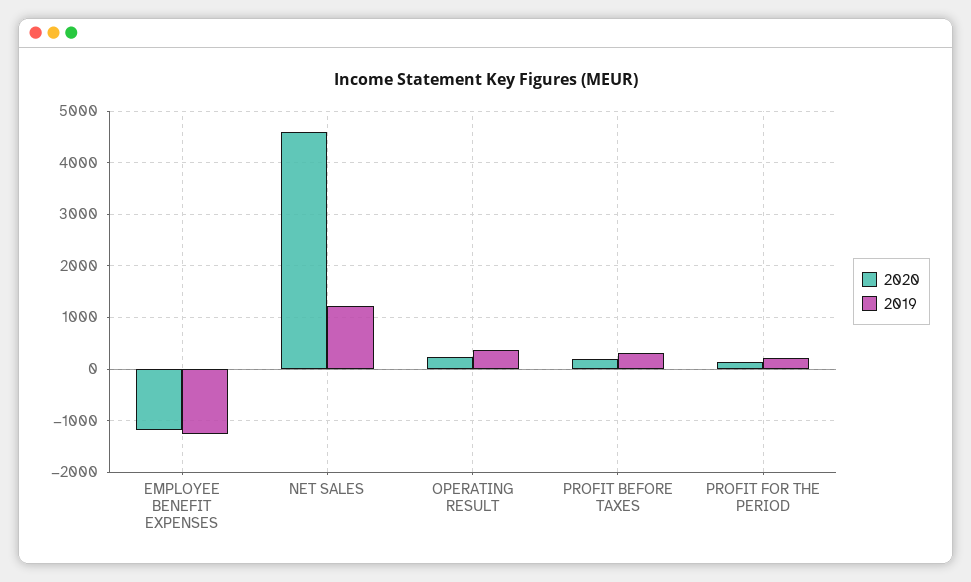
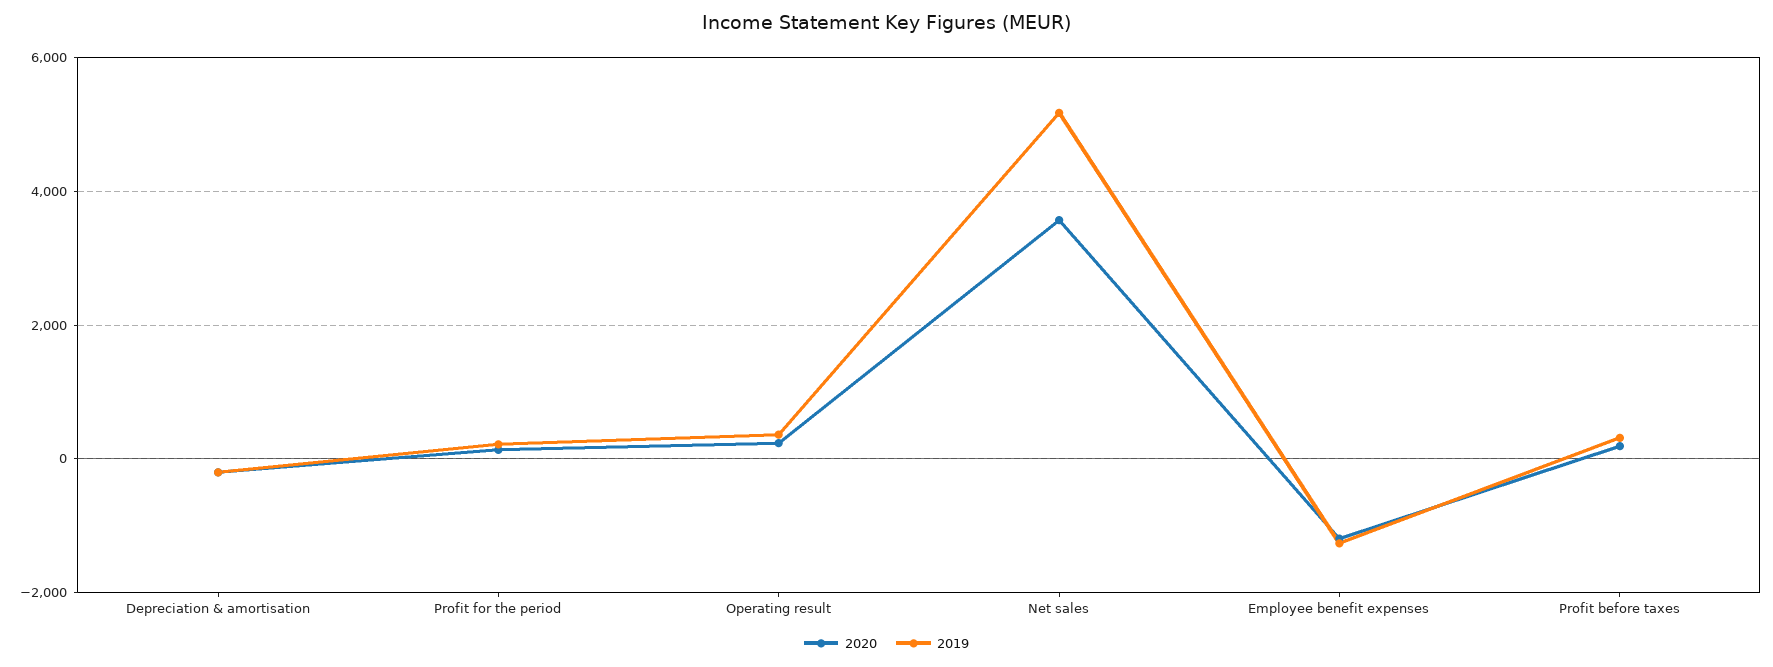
2020, NET SALES: 4600 -> 3600
2019, NET SALES: 1200 -> 5200
2020, Depreciation & amortisation: none -> -200
2019, Depreciation & amortisation: none -> -200

